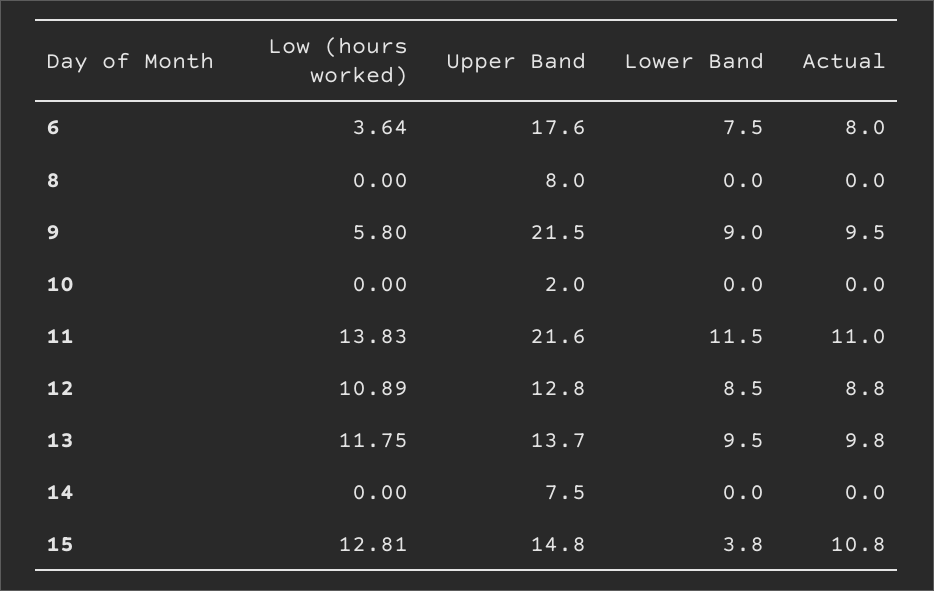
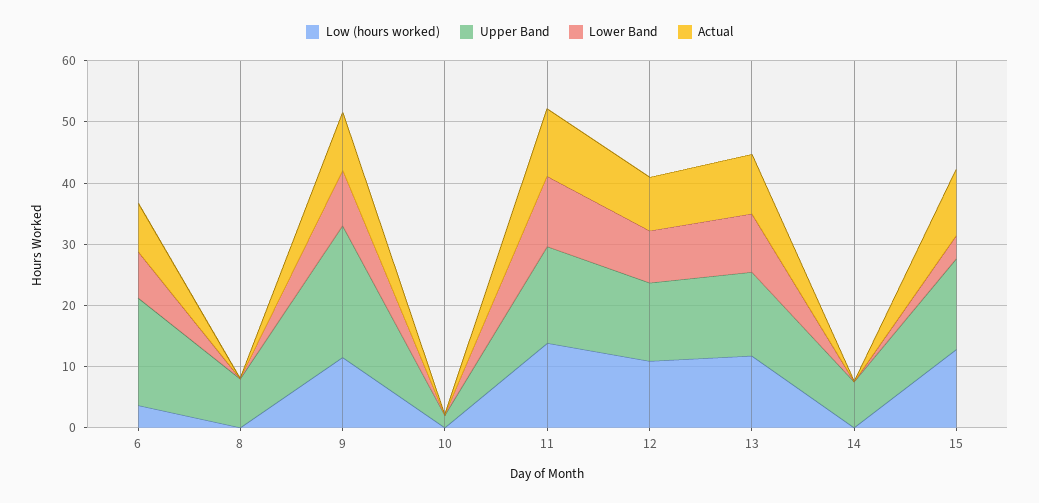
Low (hours worked), 9: 5.8 -> 12
Upper Band, 11: 21.6 -> 16

